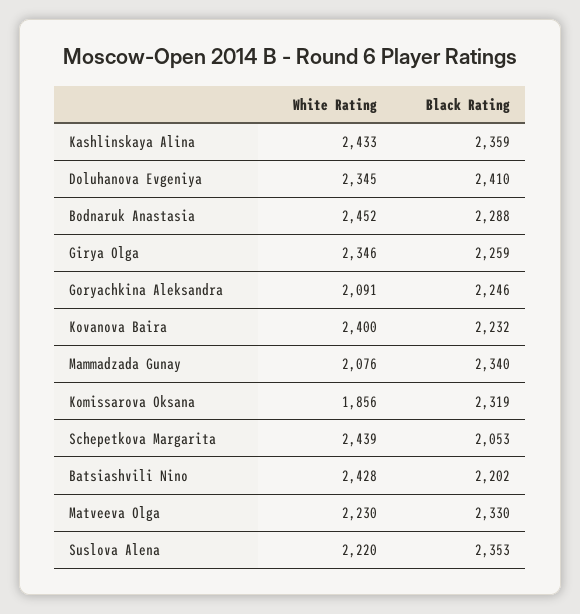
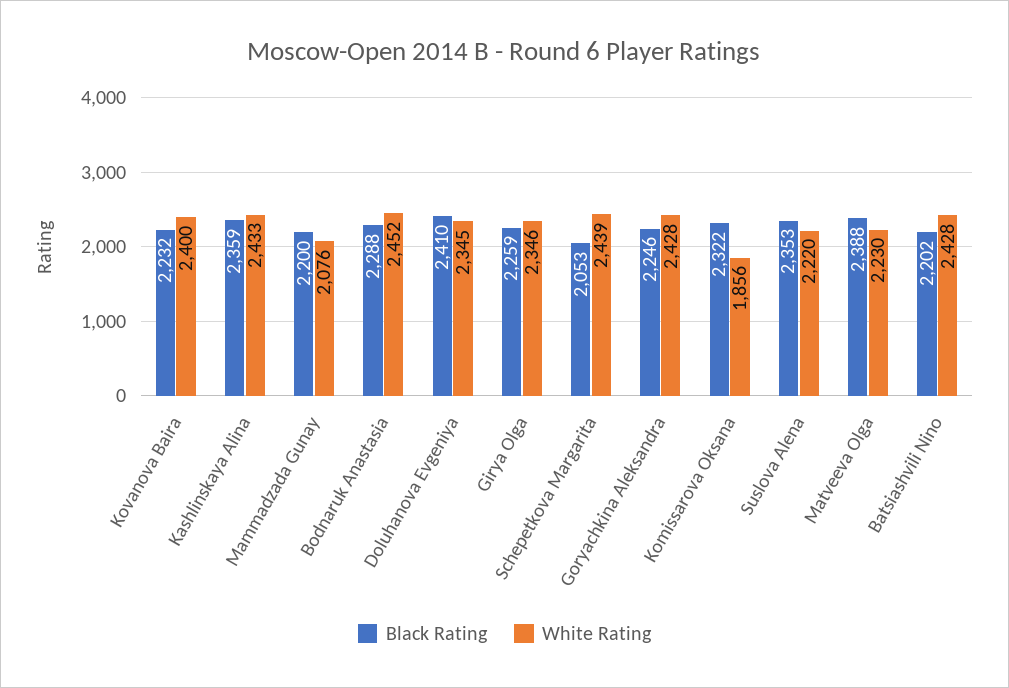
White Rating, Goryachkina Aleksandra: 2091 -> 2428
Black Rating, Mammadzada Gunay: 2340 -> 2200
Black Rating, Komissarova Oksana: 2319 -> 2322
Black Rating, Matveeva Olga: 2330 -> 2388

